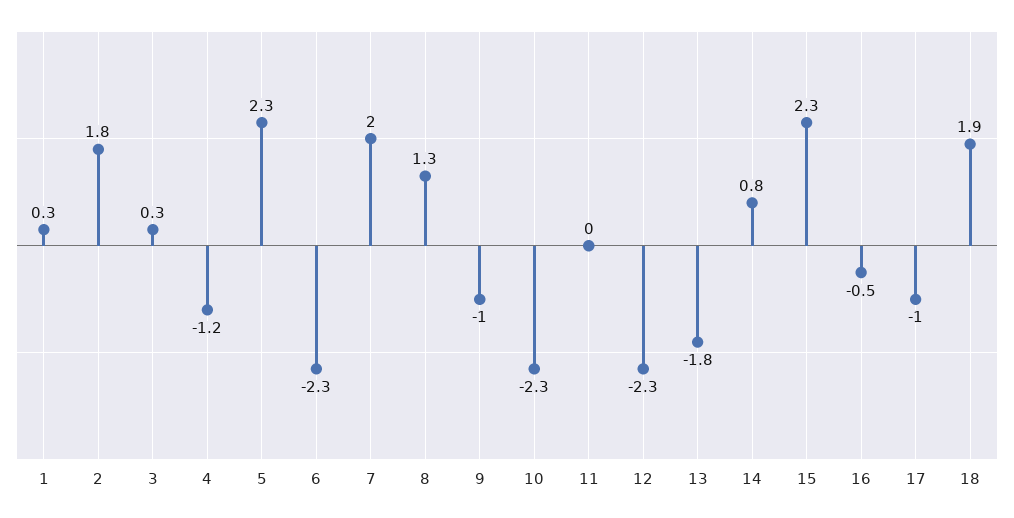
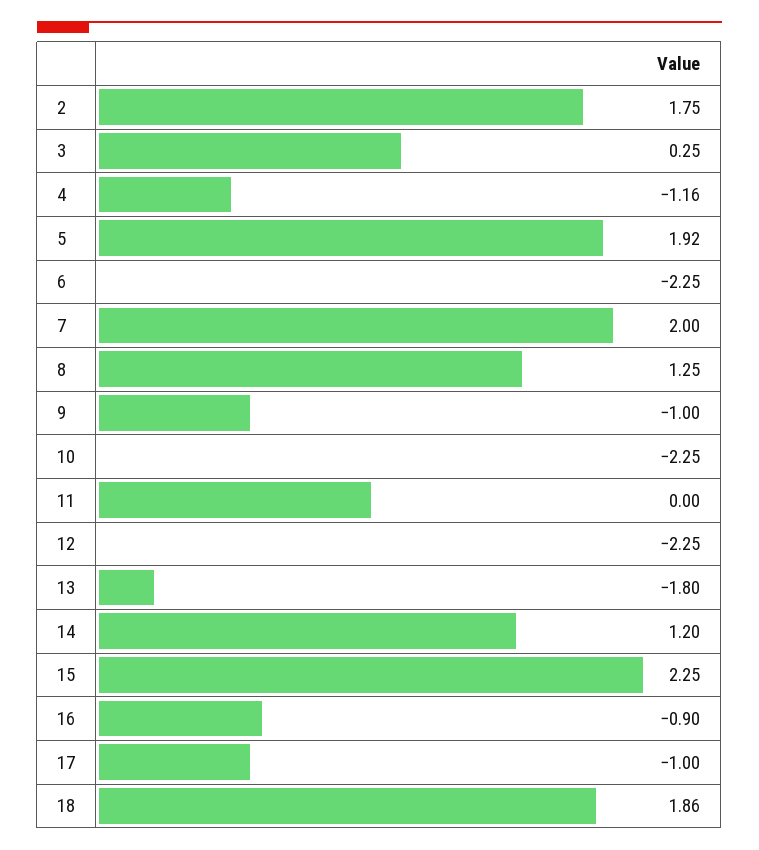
1: 0.3 -> none
5: 2.3 -> 1.92
14: 0.8 -> 1.2
16: -0.5 -> -0.9

